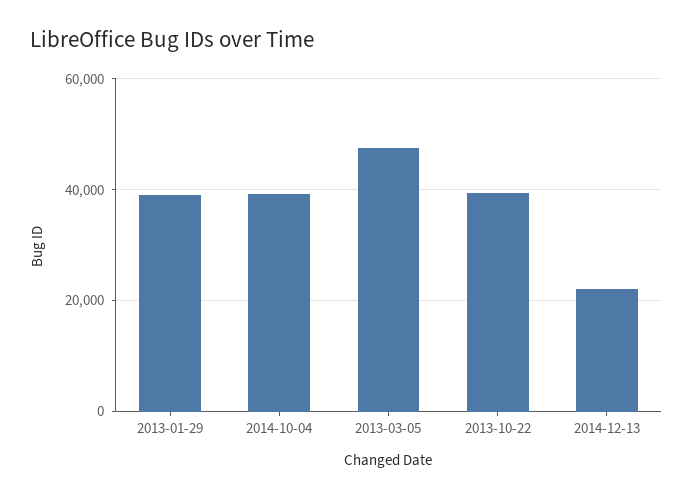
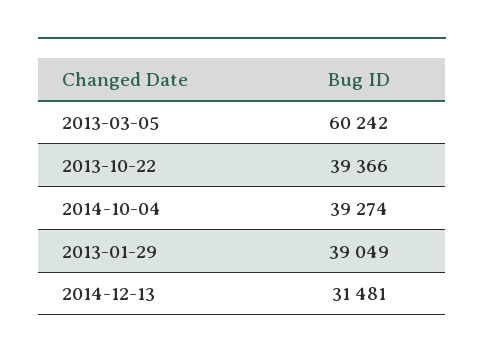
2013-03-05: 48000 -> 60242
2014-12-13: 22000 -> 31481

